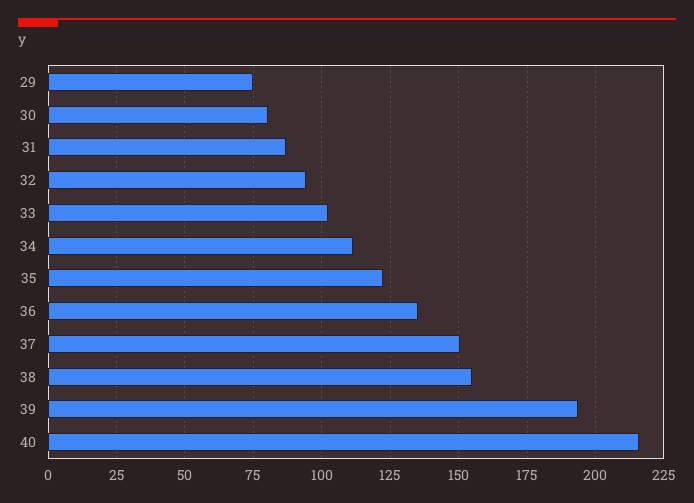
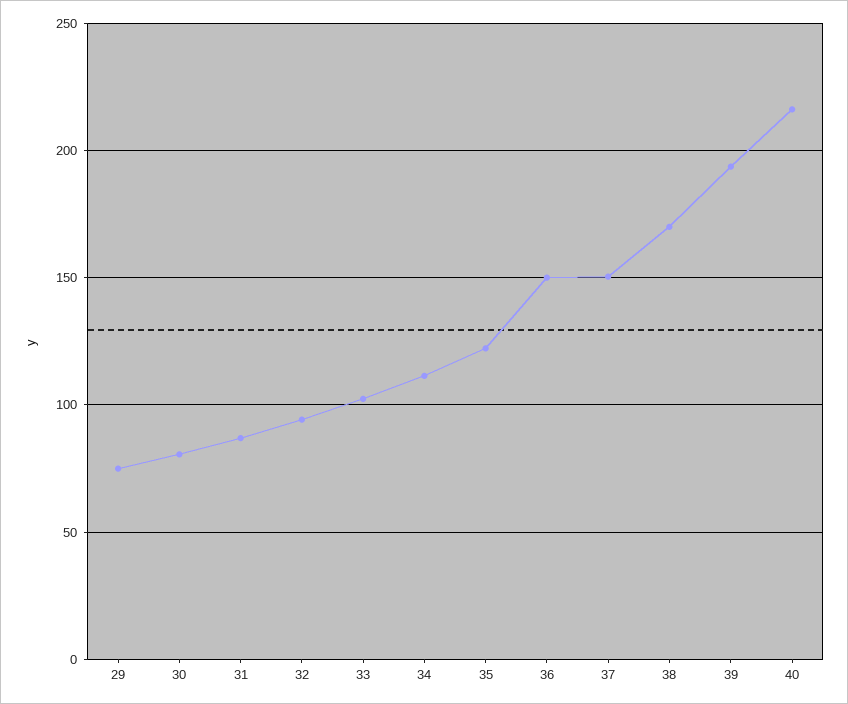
36: 135 -> 150
38: 155 -> 170

